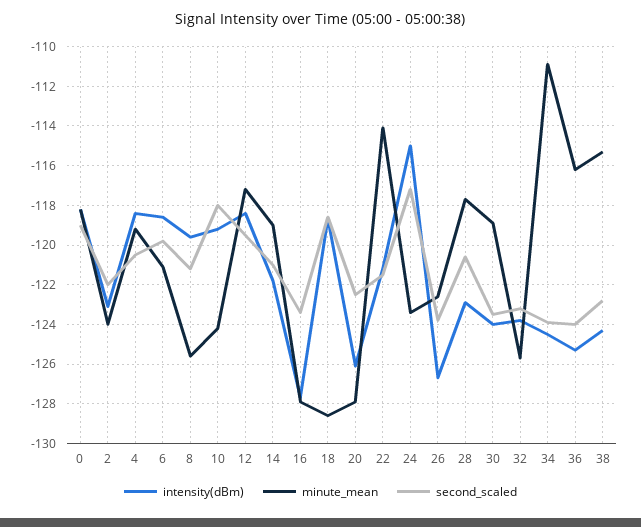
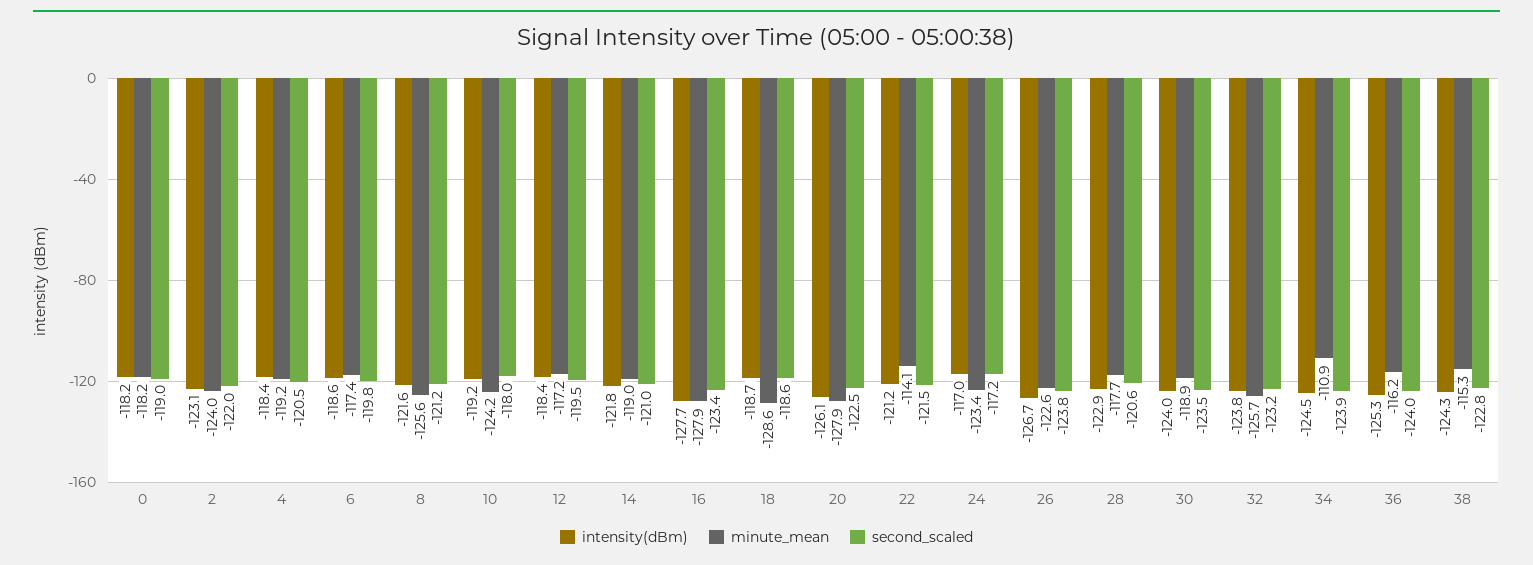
minute_mean, 6: -121 -> -117.4
intensity(dBm), 8: -119.5 -> -121.6
intensity(dBm), 24: -115 -> -117

